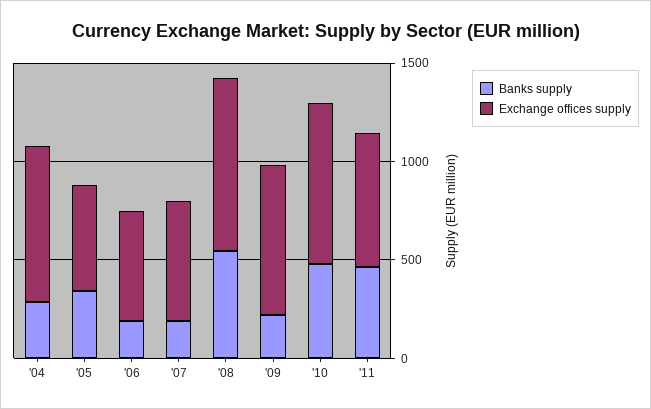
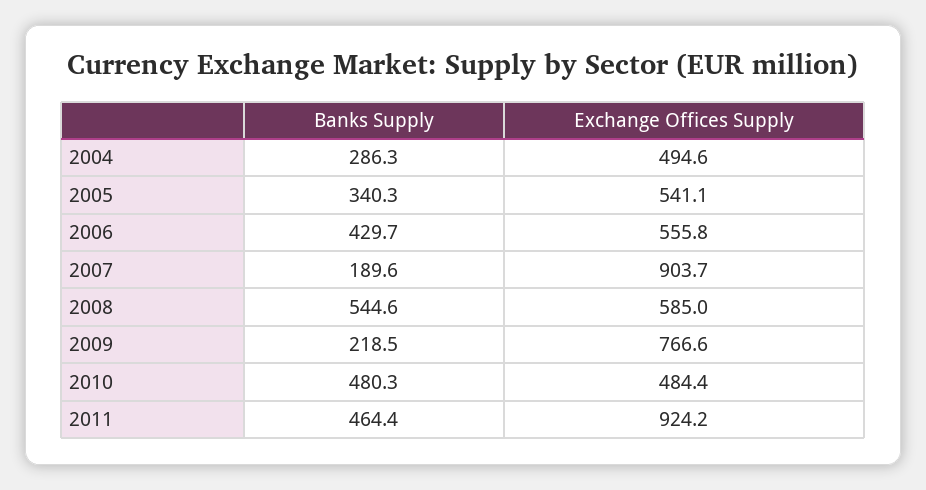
Exchange offices supply, '04: 800 -> 494.6
Banks supply, '06: 200 -> 429.7
Exchange offices supply, '07: 600 -> 903.7
Exchange offices supply, '08: 900 -> 585
Exchange offices supply, '10: 800 -> 484.4
Exchange offices supply, '11: 700 -> 924.2

